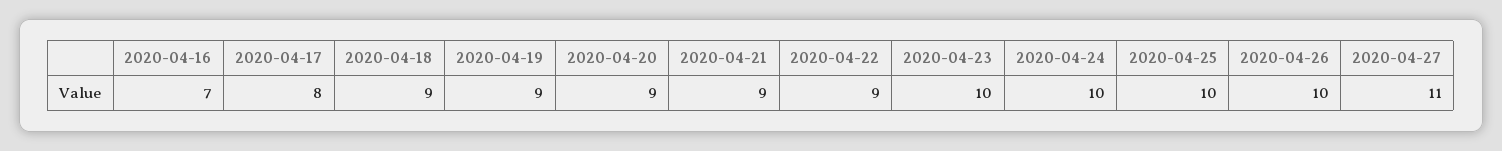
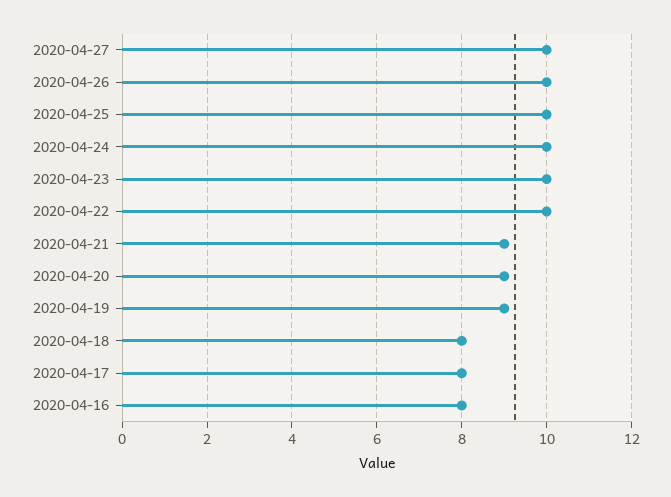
2020-04-16: 7 -> 8
2020-04-18: 9 -> 8
2020-04-22: 9 -> 10
2020-04-27: 11 -> 10

